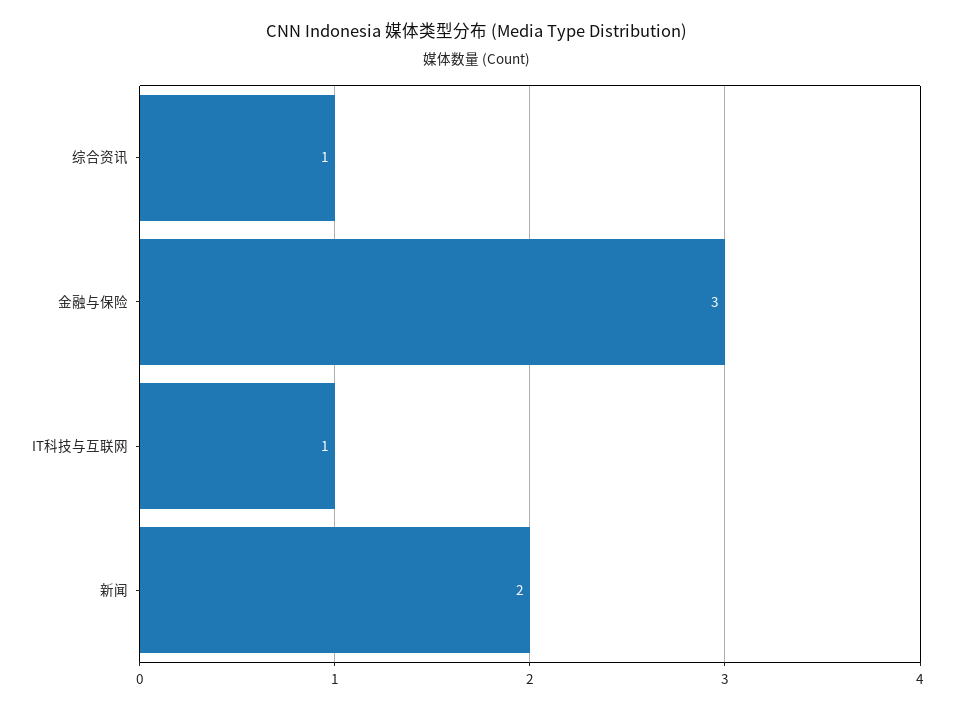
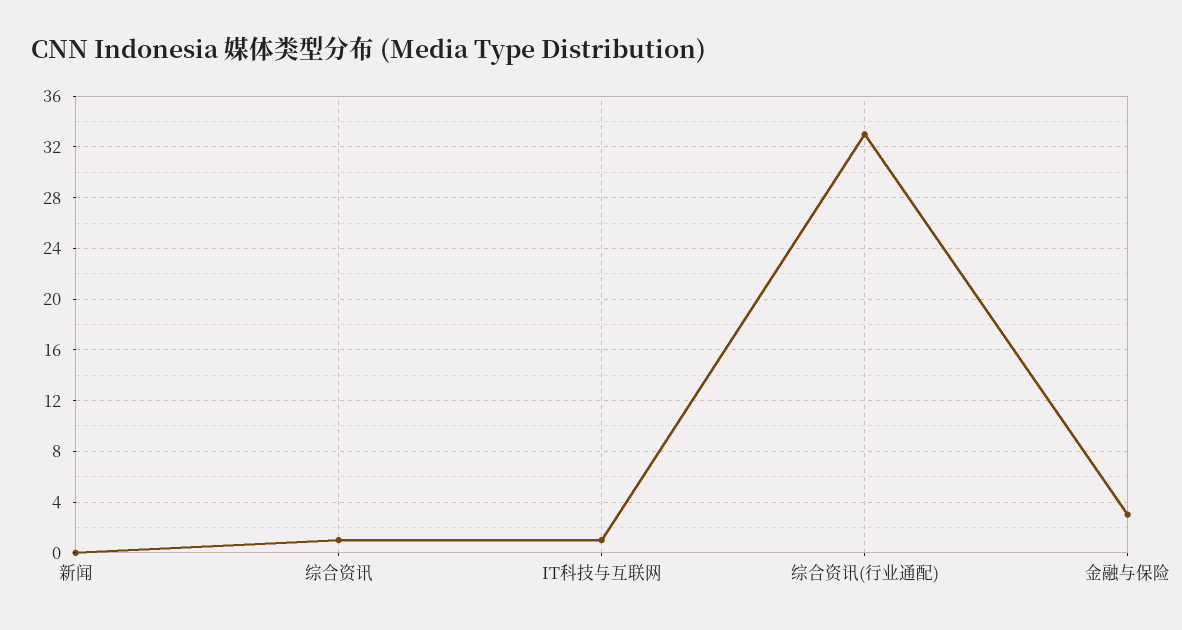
新闻: 2 -> 0
综合资讯(行业通配): none -> 33

